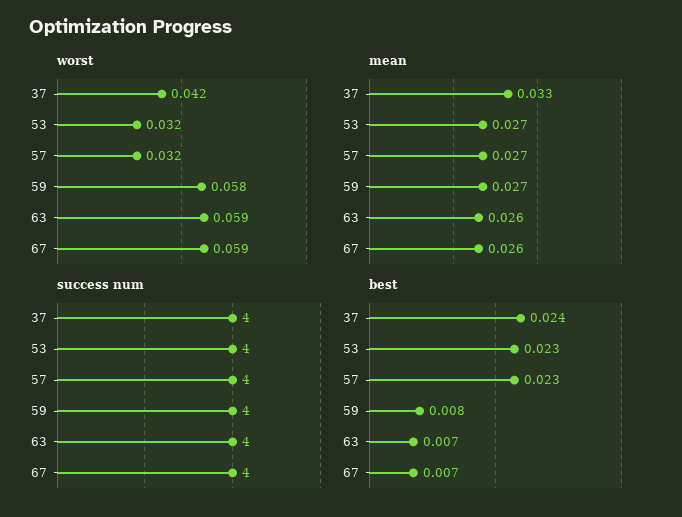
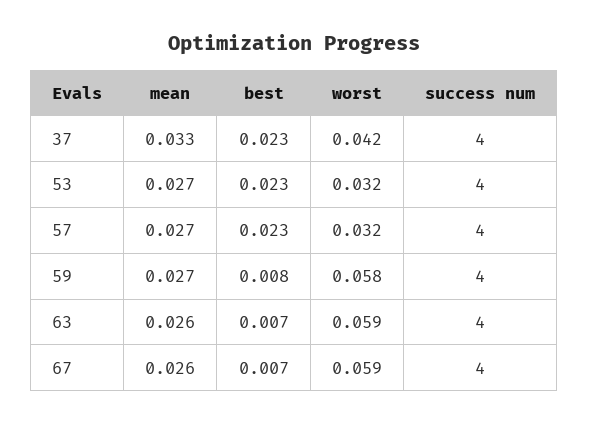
best, 37: 0.024 -> 0.023

